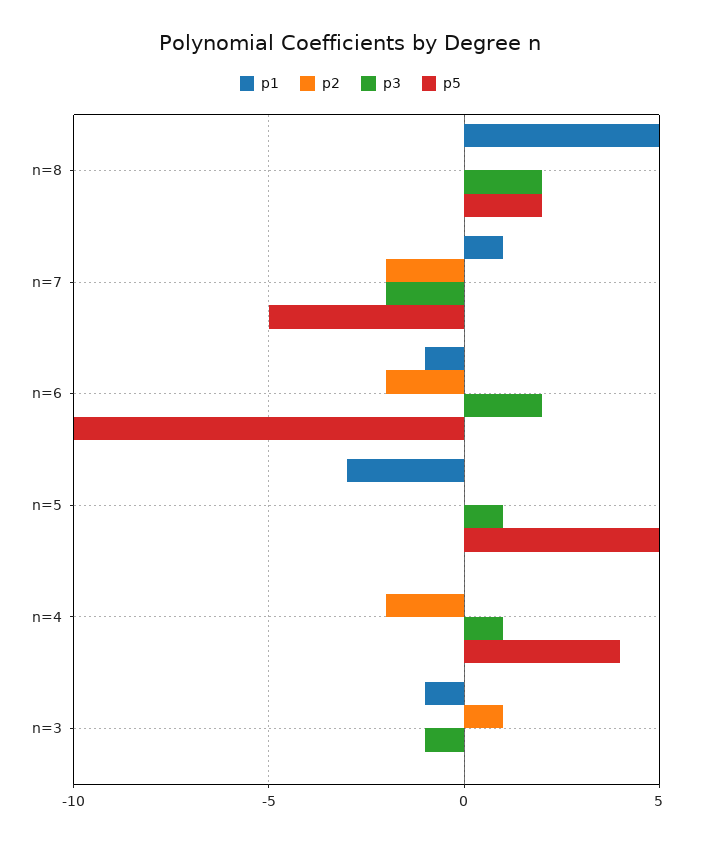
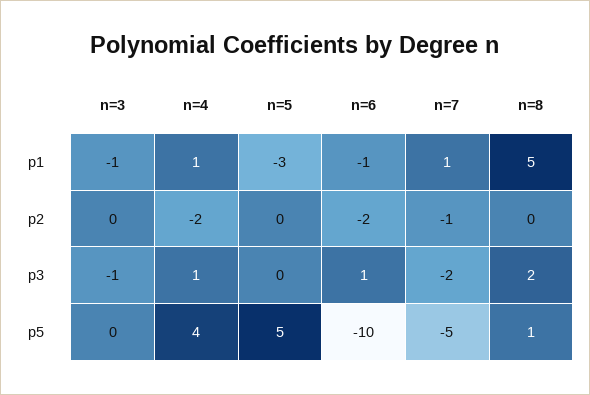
p5, n=8: 2 -> 1
p2, n=7: -2 -> -1
p3, n=6: 2 -> 1
p3, n=5: 1 -> 0
p1, n=4: 0 -> 1
p2, n=3: 1 -> 0

